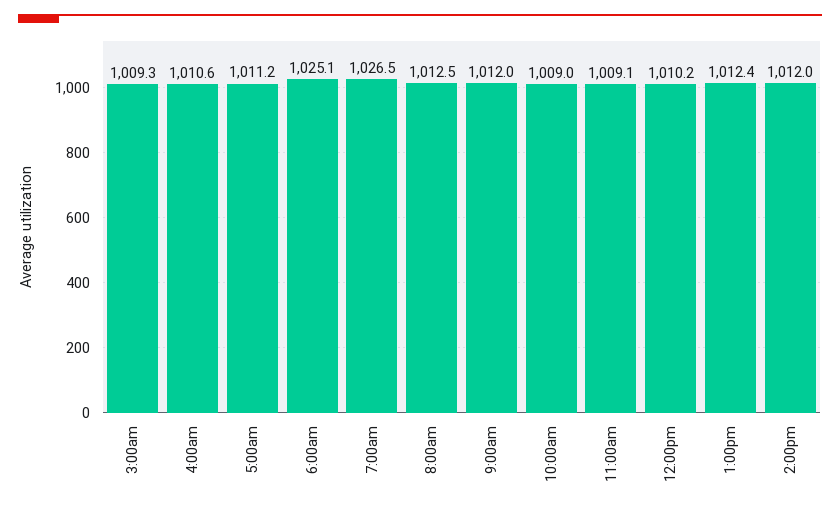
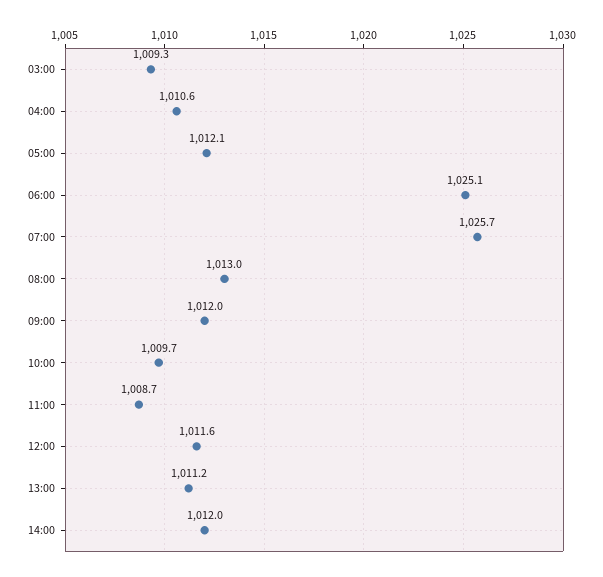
5:00am: 1011.2 -> 1012.1
7:00am: 1026.5 -> 1025.7
8:00am: 1012.5 -> 1013
10:00am: 1009 -> 1009.7
11:00am: 1009.1 -> 1008.7
12:00pm: 1010.2 -> 1011.6
1:00pm: 1012.4 -> 1011.2

